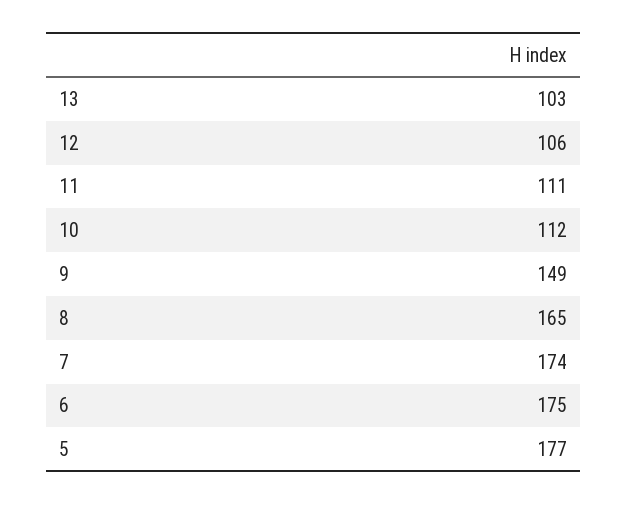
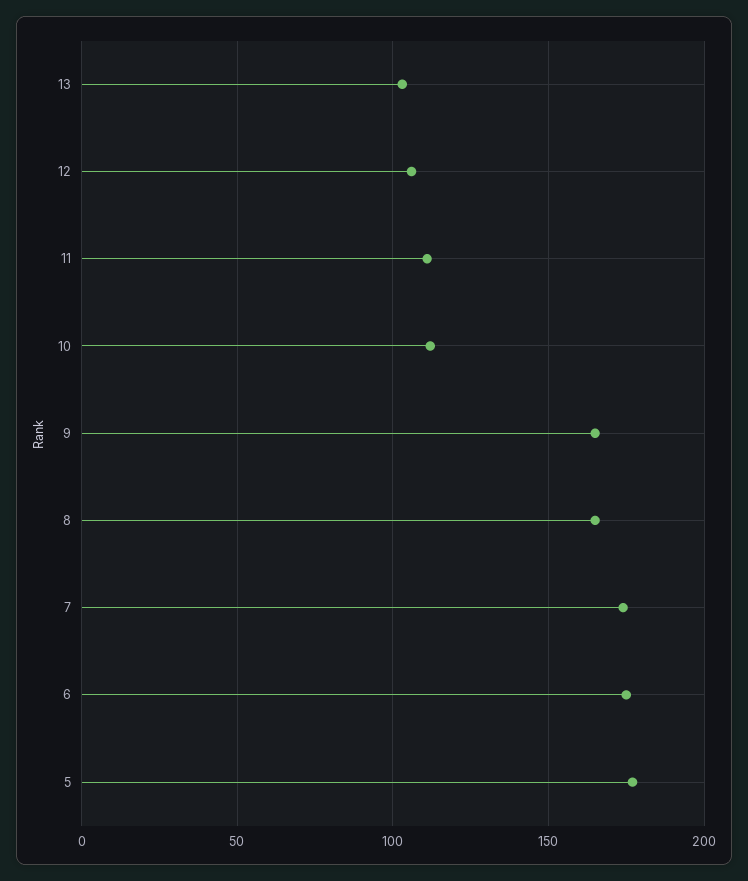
9: 149 -> 165

